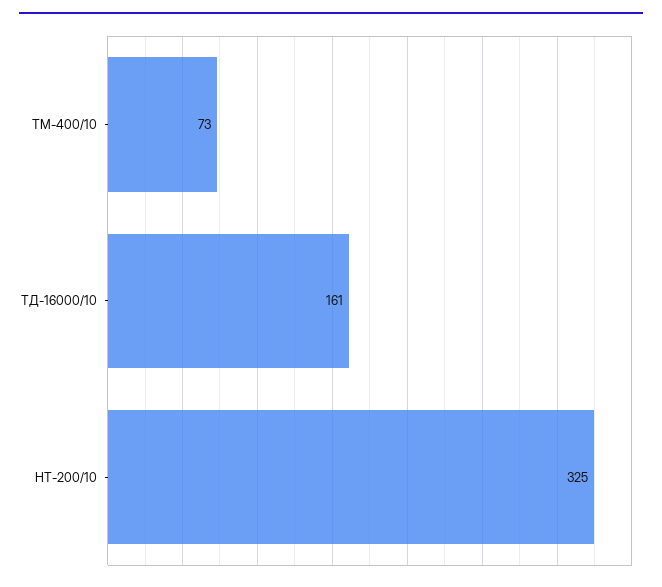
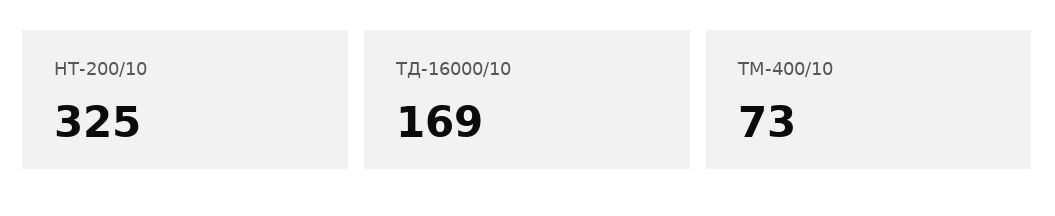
ТД-16000/10: 161 -> 169

